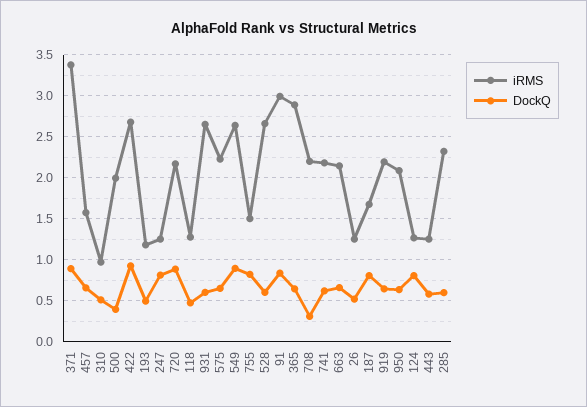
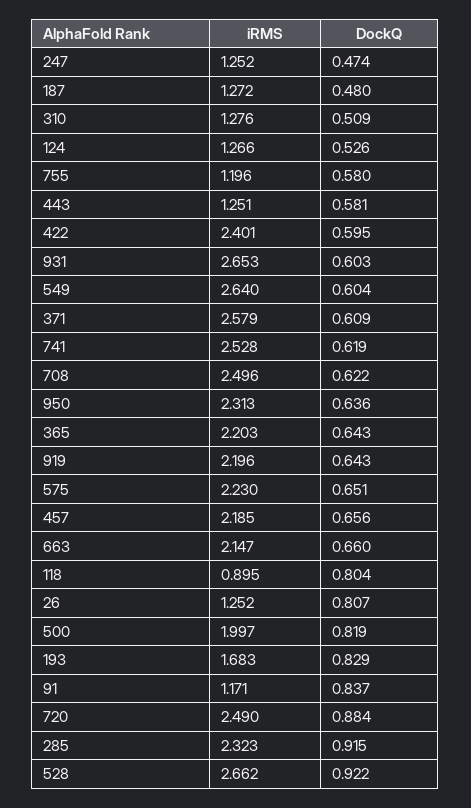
iRMS, 371: 3.4 -> 2.579
DockQ, 371: 0.9 -> 0.609
iRMS, 457: 1.6 -> 2.185
iRMS, 310: 1 -> 1.276
DockQ, 500: 0.4 -> 0.819
iRMS, 422: 2.7 -> 2.401
DockQ, 422: 0.9 -> 0.595
iRMS, 193: 1.2 -> 1.683
DockQ, 193: 0.5 -> 0.829
DockQ, 247: 0.8 -> 0.474
iRMS, 720: 2.2 -> 2.49
iRMS, 118: 1.3 -> 0.895
DockQ, 118: 0.5 -> 0.804
DockQ, 549: 0.9 -> 0.604
iRMS, 755: 1.5 -> 1.196
DockQ, 755: 0.8 -> 0.58
DockQ, 528: 0.6 -> 0.922
iRMS, 91: 3 -> 1.171
iRMS, 365: 2.9 -> 2.203
iRMS, 708: 2.2 -> 2.496
DockQ, 708: 0.3 -> 0.622
iRMS, 741: 2.2 -> 2.528
DockQ, 26: 0.5 -> 0.807
iRMS, 187: 1.7 -> 1.272
DockQ, 187: 0.8 -> 0.48
iRMS, 950: 2.1 -> 2.313
DockQ, 124: 0.8 -> 0.526
DockQ, 285: 0.6 -> 0.915

